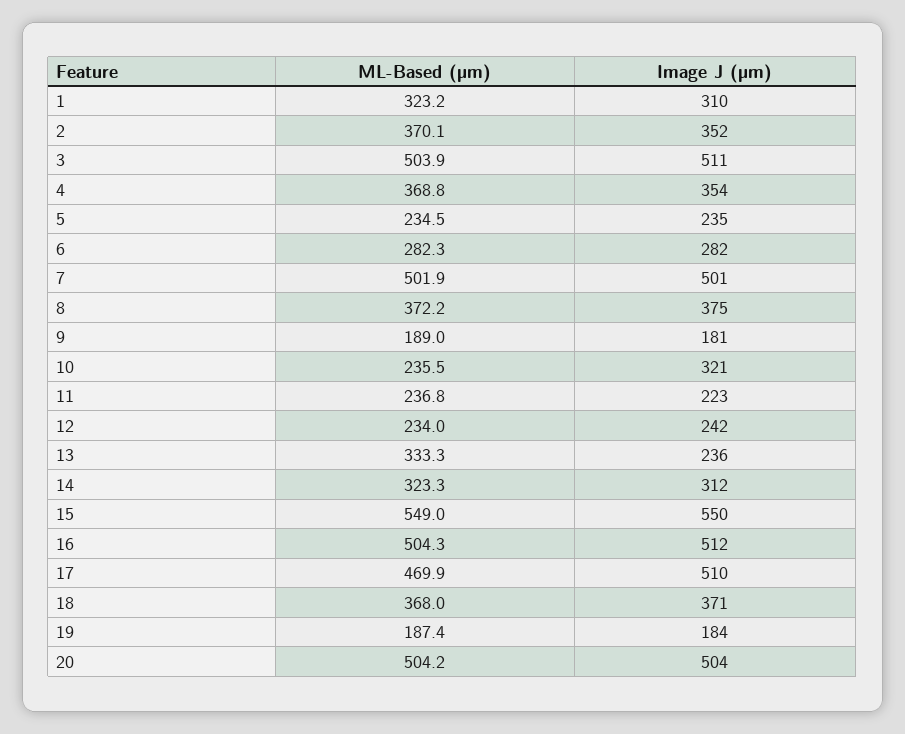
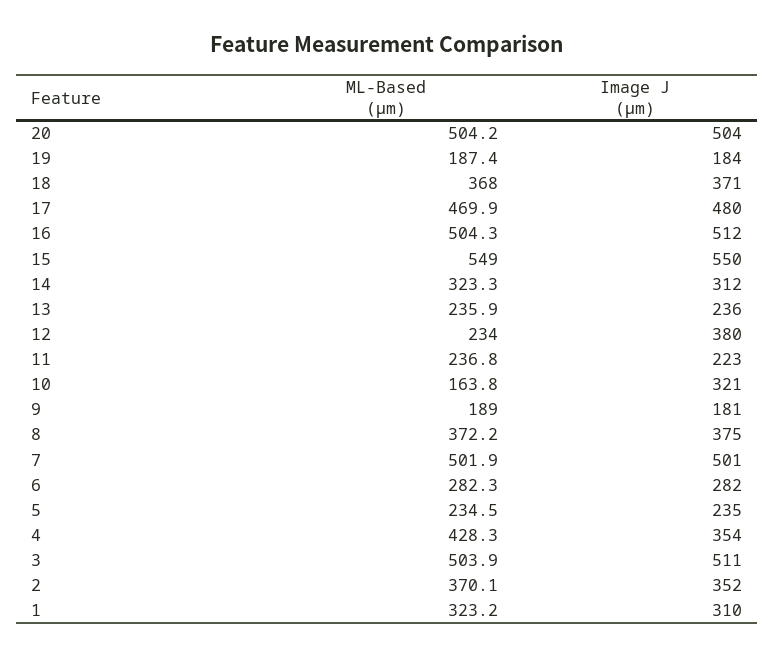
ML-Based (µm), 4: 368.8 -> 428.3
ML-Based (µm), 10: 235.5 -> 163.8
Image J (µm), 12: 242 -> 380
ML-Based (µm), 13: 333.3 -> 235.9
Image J (µm), 17: 510 -> 480

